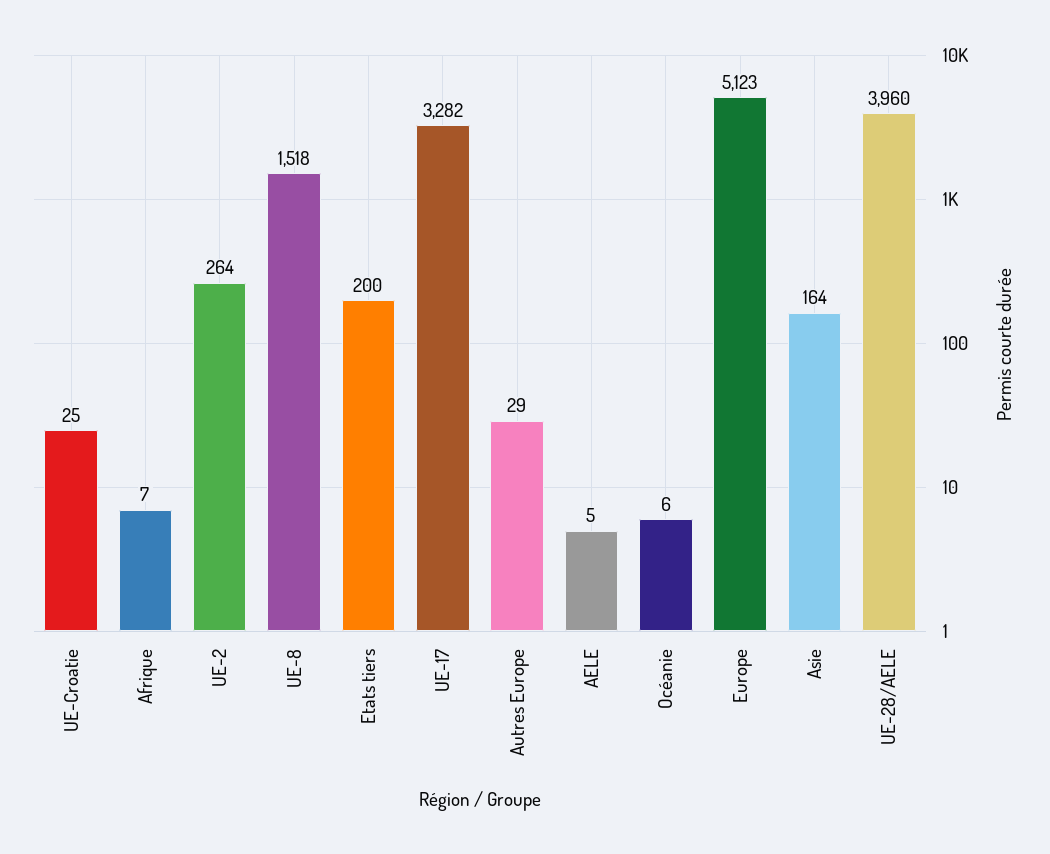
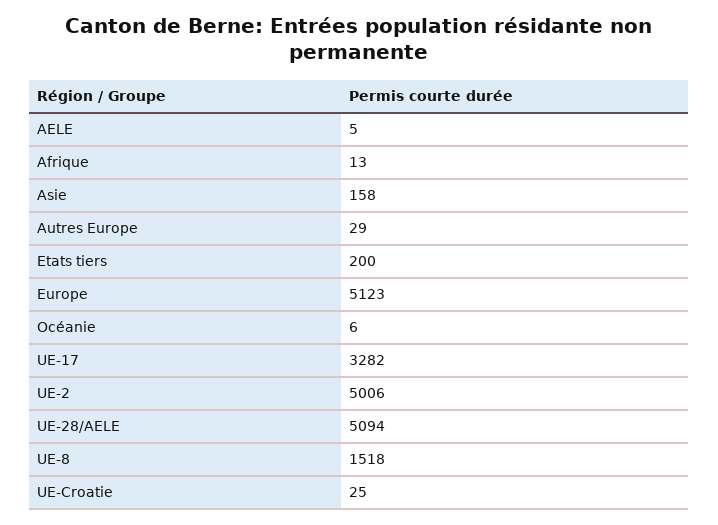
Afrique: 7 -> 13
UE-2: 264 -> 5006
Asie: 164 -> 158
UE-28/AELE: 3960 -> 5094

